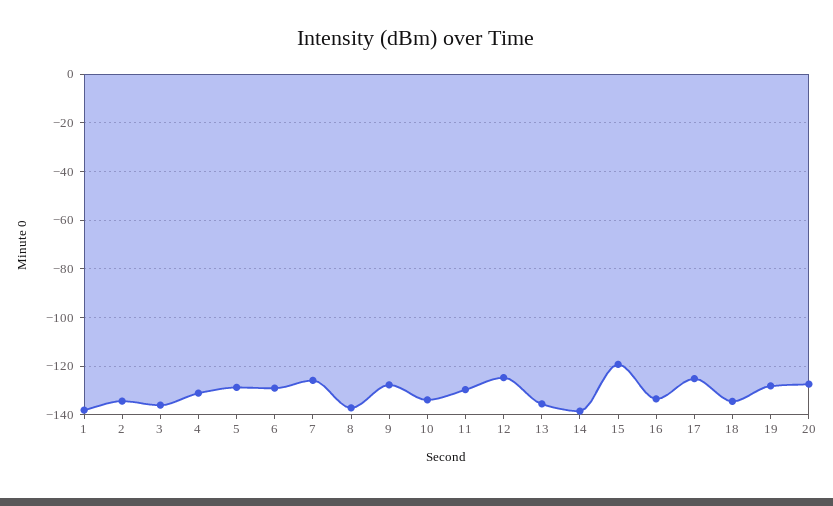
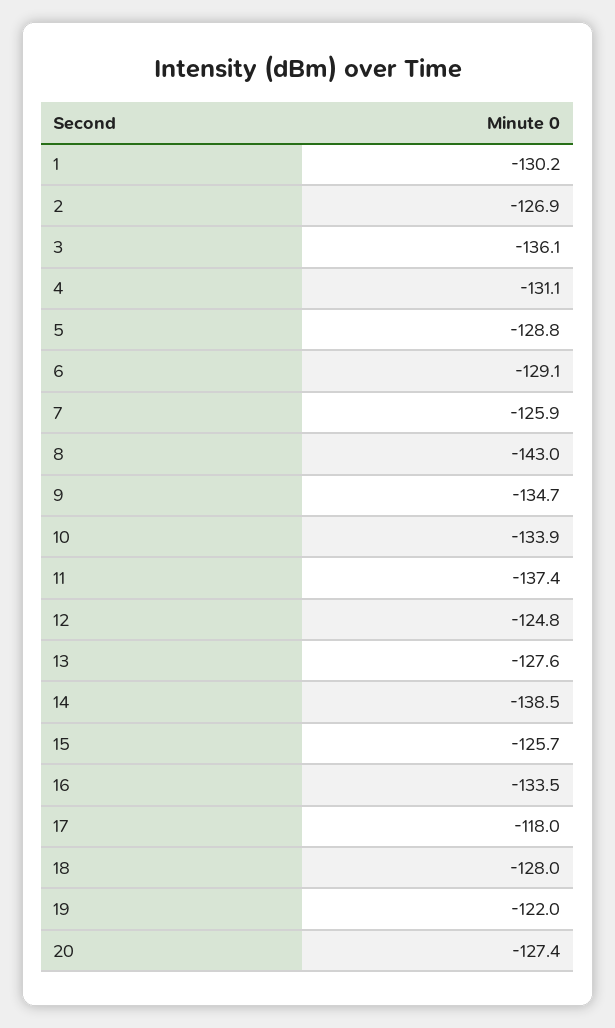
1: -137.5 -> -130.2
2: -135 -> -126.9
8: -137.5 -> -143
9: -127.5 -> -134.7
11: -130 -> -137.4
13: -135 -> -127.6
15: -120 -> -125.7
17: -125 -> -118
18: -135 -> -128
19: -127.5 -> -122

